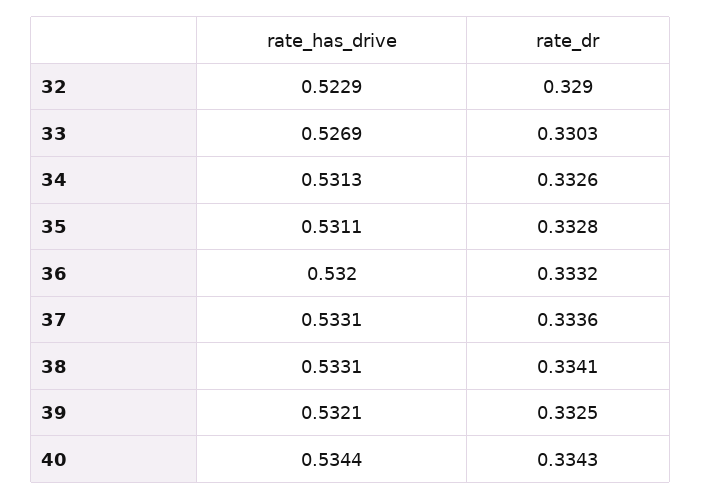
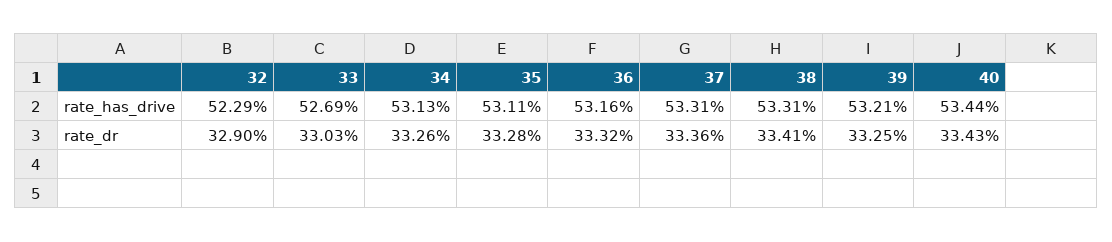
rate_has_drive, 36: 0.532 -> 0.5316

